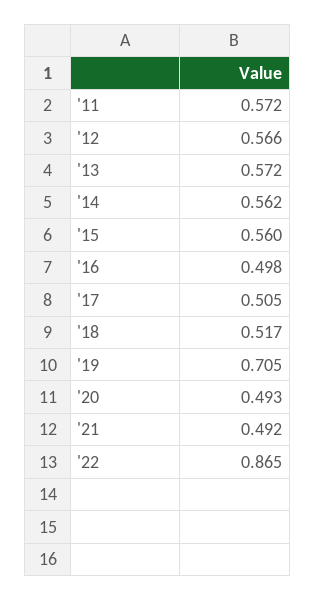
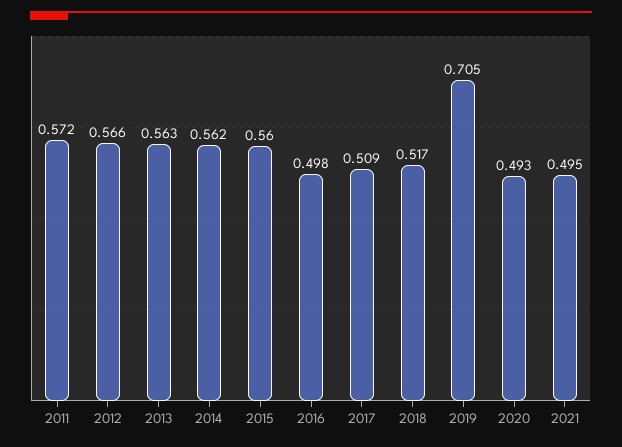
'13: 0.572 -> 0.563
'17: 0.505 -> 0.509
'21: 0.492 -> 0.495
'22: 0.865 -> none

